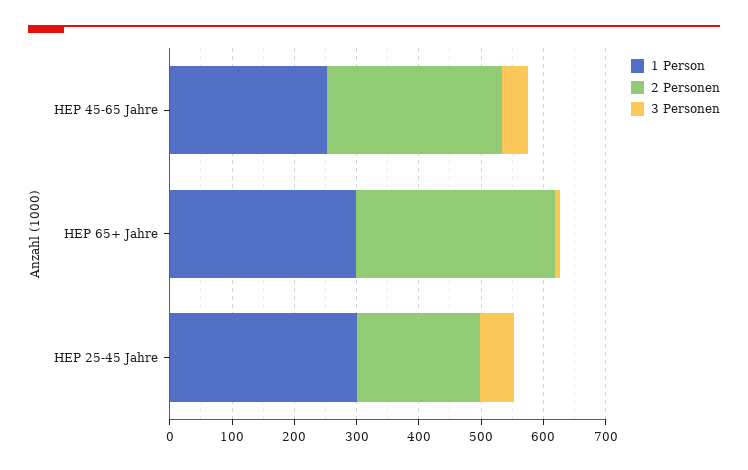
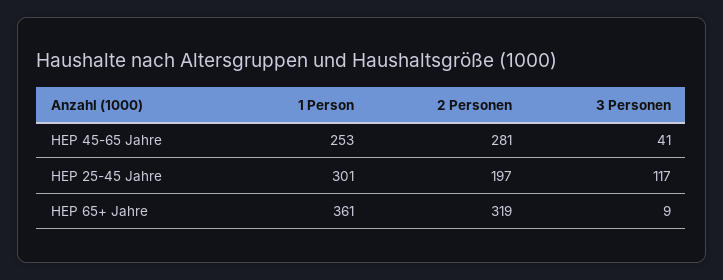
1 Person, HEP 65+ Jahre: 300 -> 361
3 Personen, HEP 25-45 Jahre: 60 -> 117

